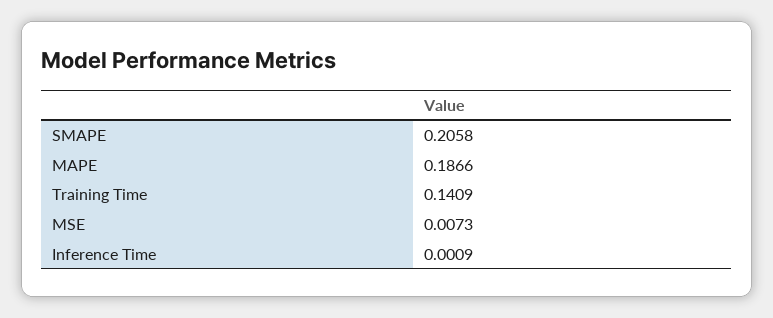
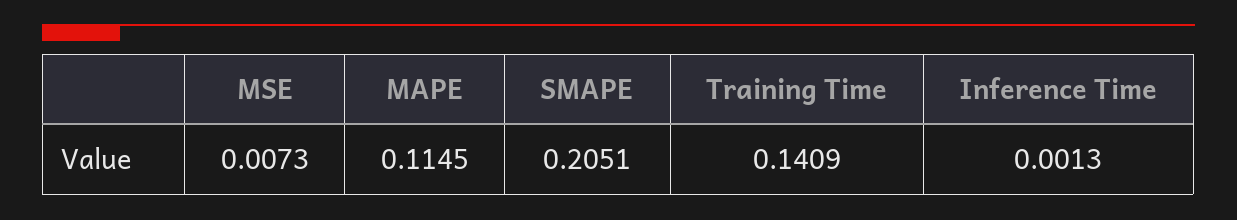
SMAPE: 0.2058 -> 0.2051
MAPE: 0.1866 -> 0.1145
Inference Time: 0.0009 -> 0.0013

